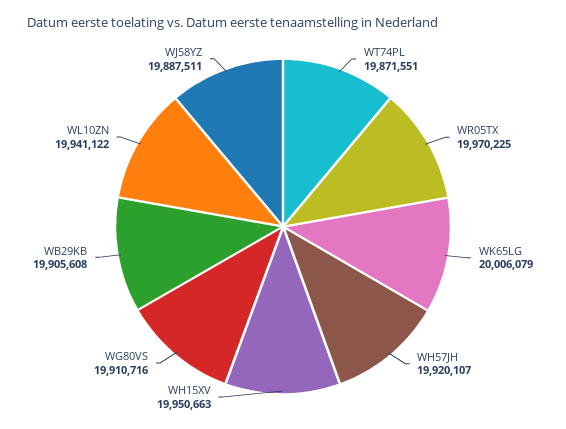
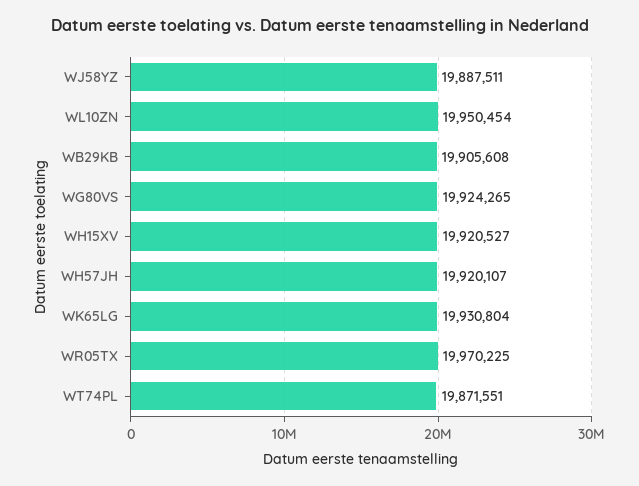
WK65LG: 20006079 -> 19930804
WH15XV: 19950663 -> 19920527
WG80VS: 19910716 -> 19924265
WL10ZN: 19941122 -> 19950454

